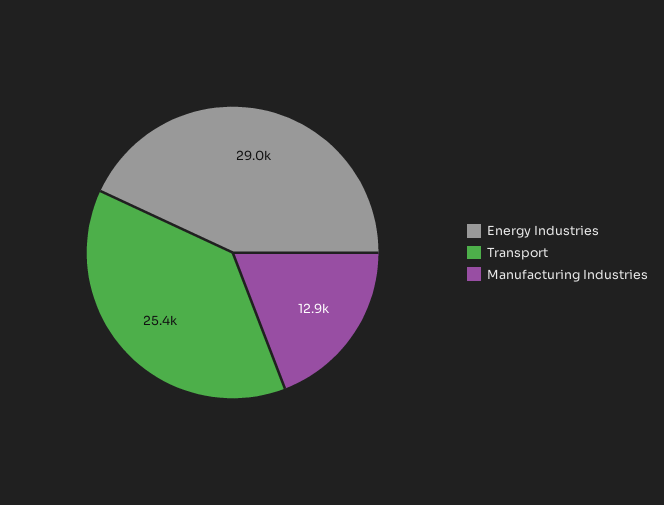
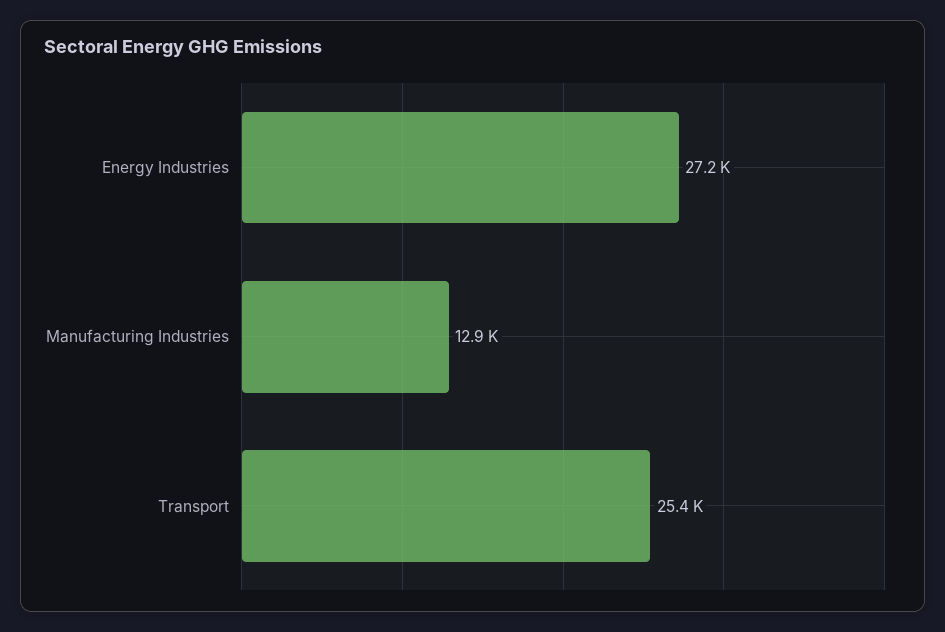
Energy Industries: 29000 -> 27200

